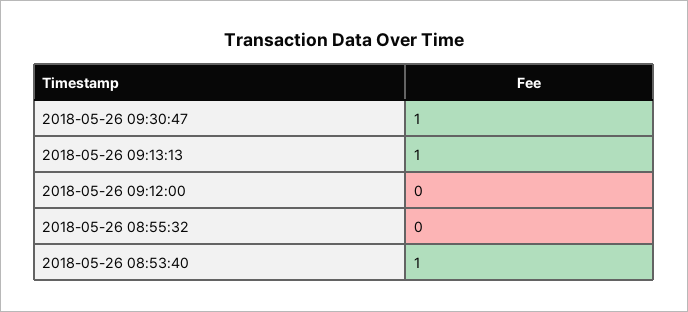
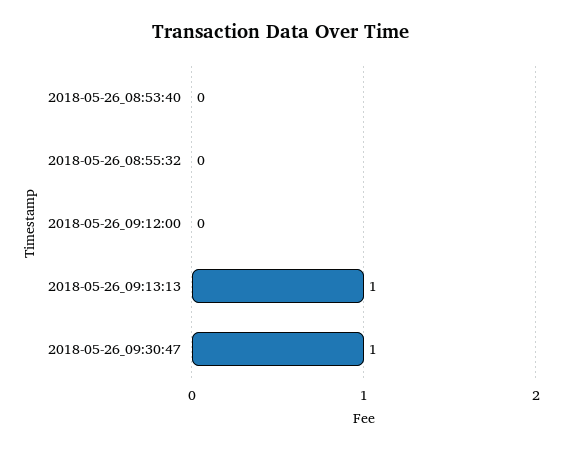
2018-05-26 08:53:40: 1 -> 0

